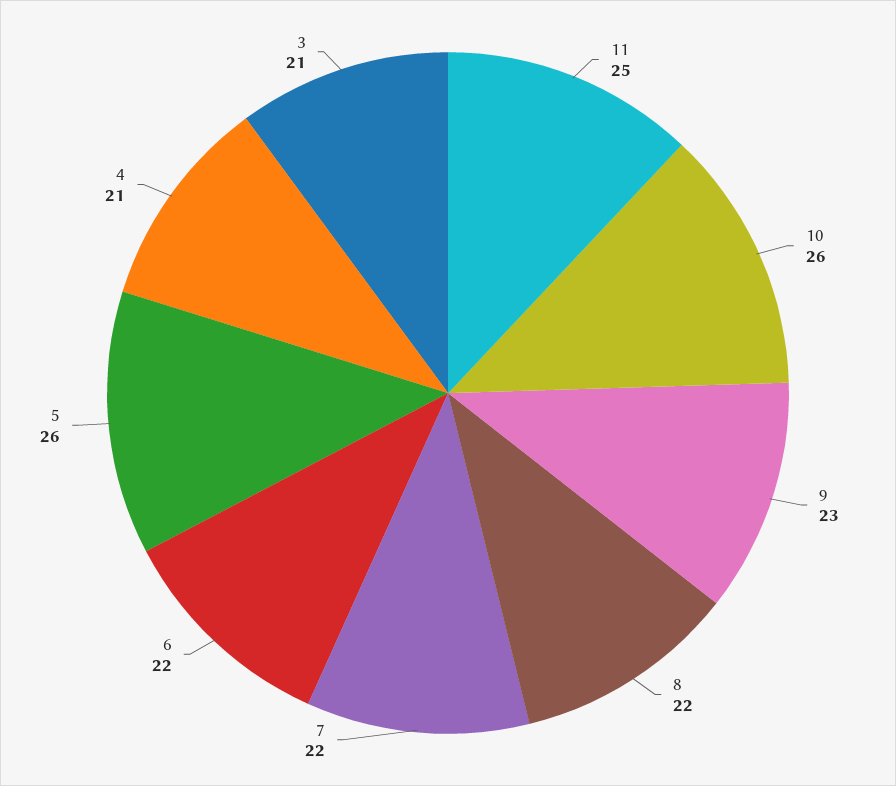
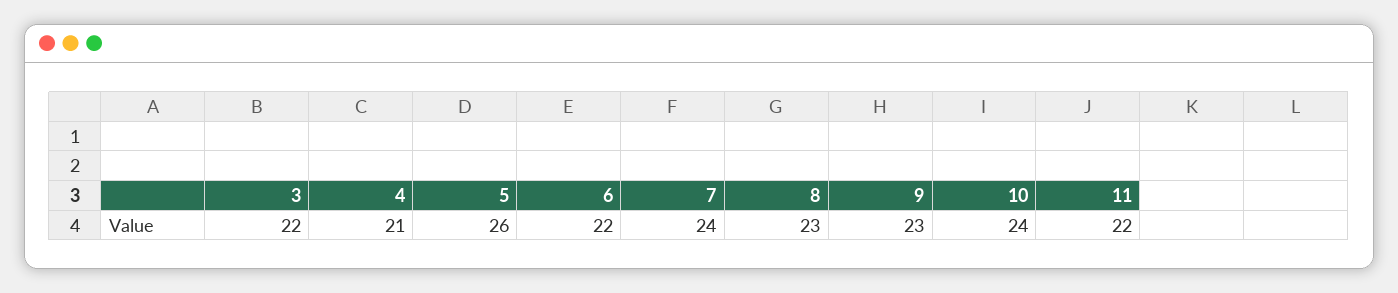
11: 25 -> 22
10: 26 -> 24
8: 22 -> 23
7: 22 -> 24
3: 21 -> 22

